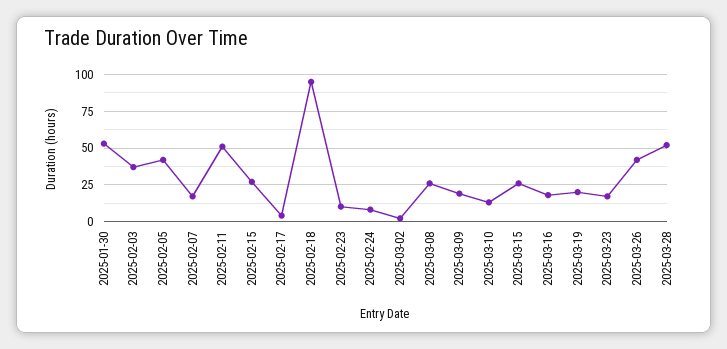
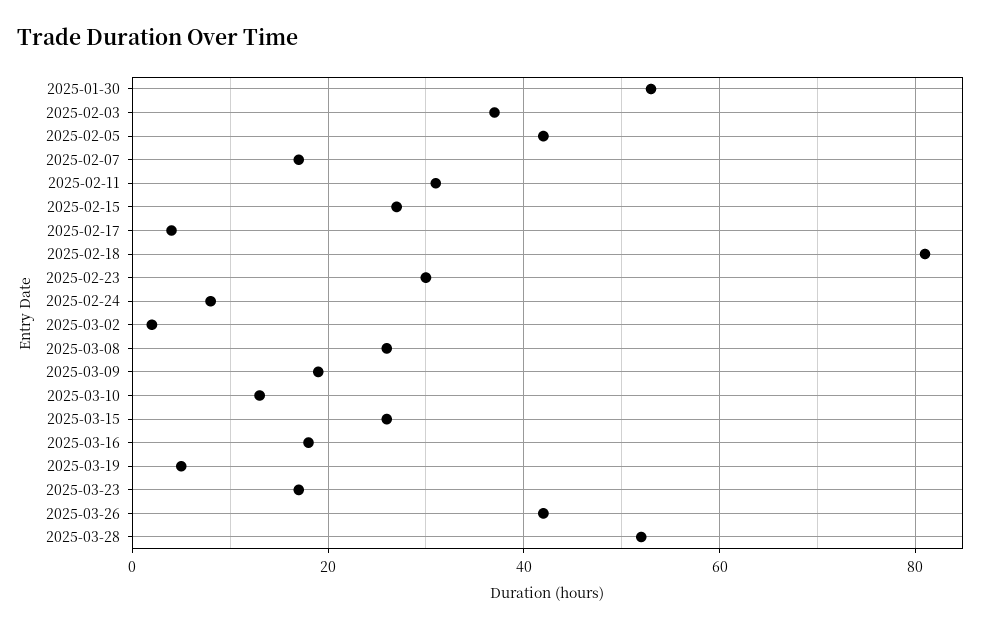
2025-02-11: 50 -> 30
2025-02-18: 95 -> 80
2025-02-23: 10 -> 30
2025-03-19: 20 -> 5

